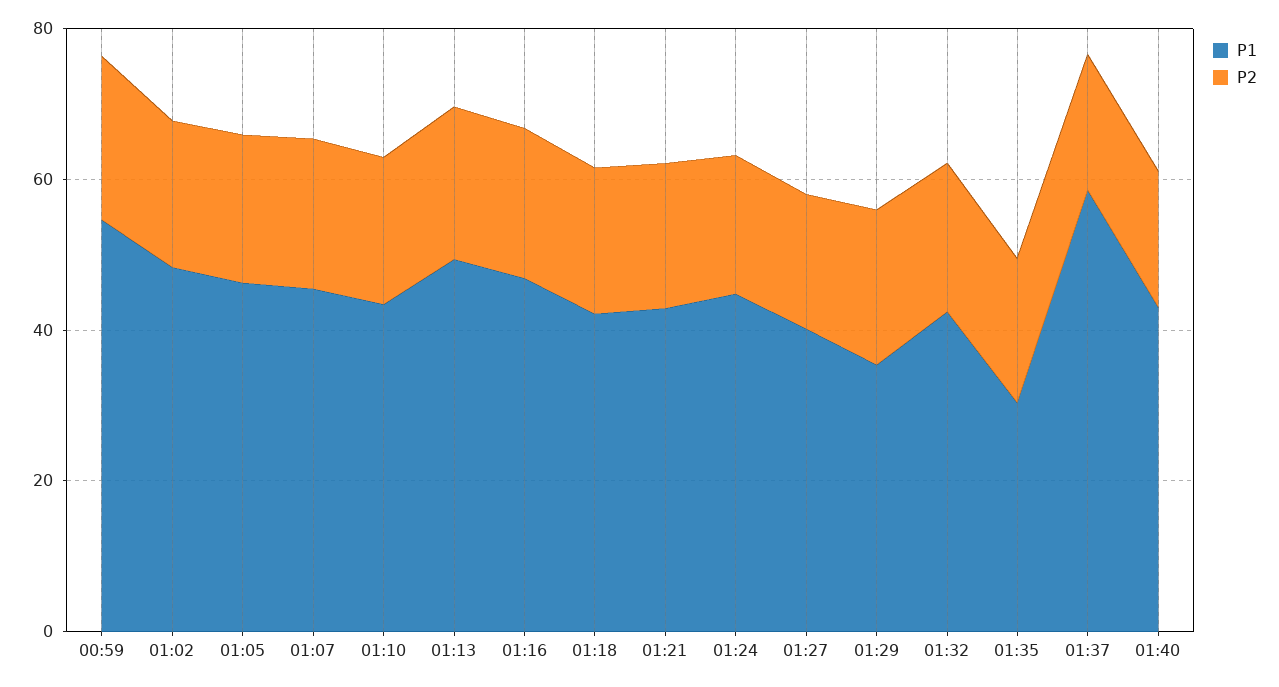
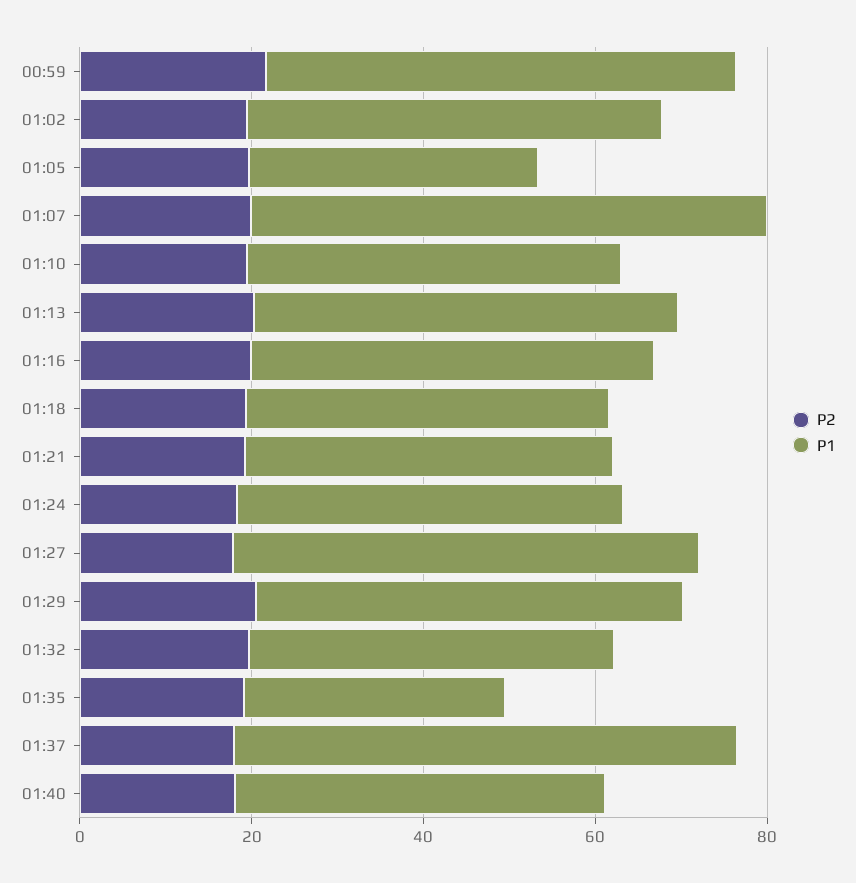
P1, 01:05: 45 -> 35
P1, 01:07: 45 -> 60
P1, 01:27: 40 -> 55
P1, 01:29: 35 -> 50

